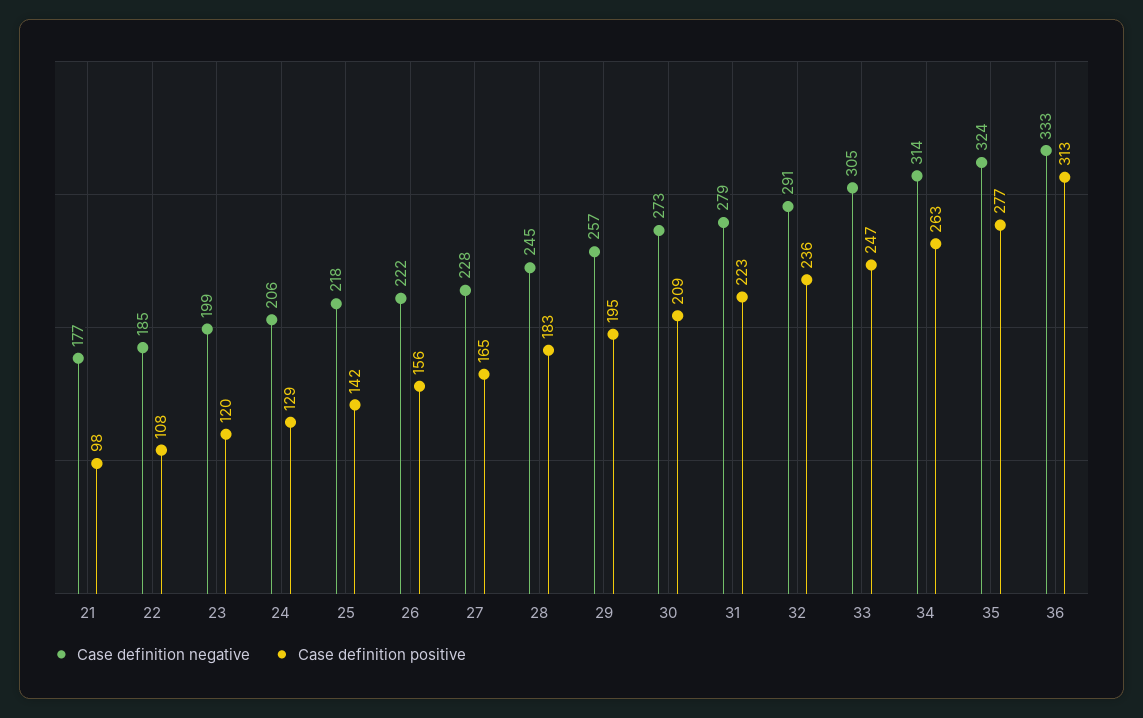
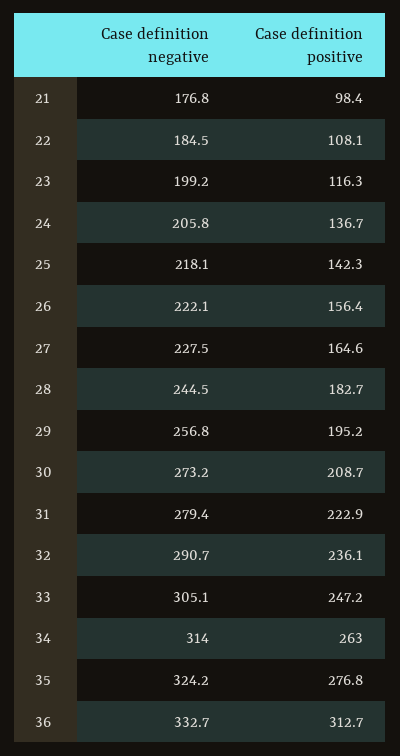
Case definition positive, 23: 120 -> 116.3
Case definition positive, 24: 129 -> 136.7

